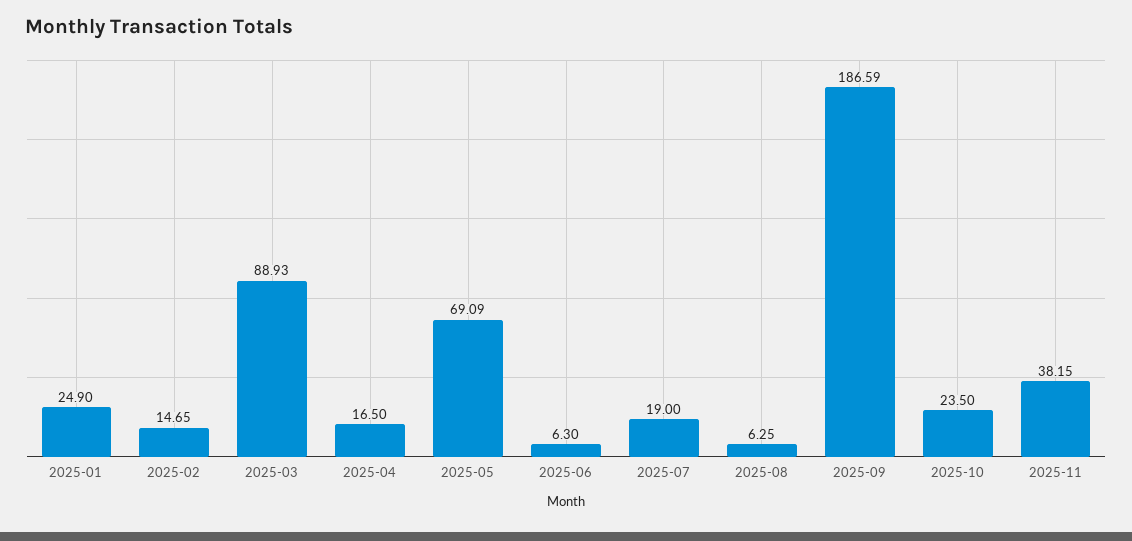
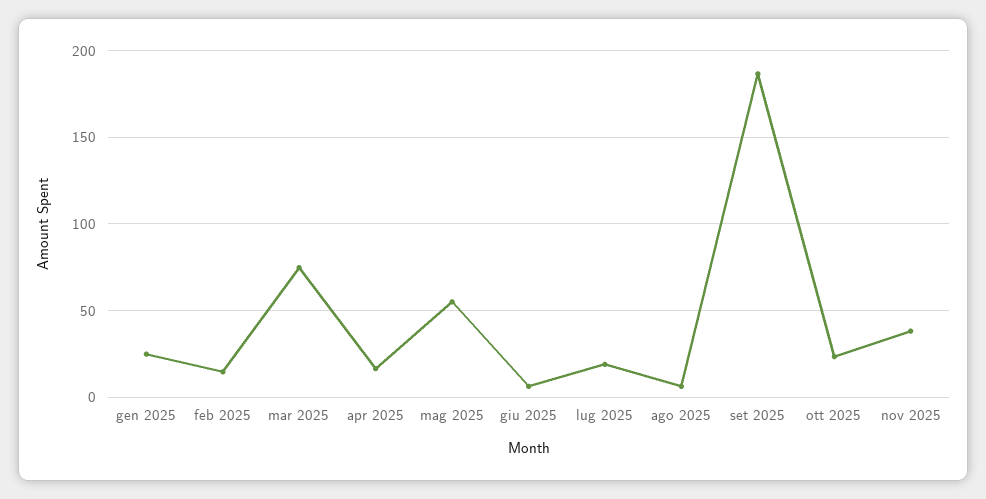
2025-03: 88.93 -> 75
2025-05: 69.09 -> 55

